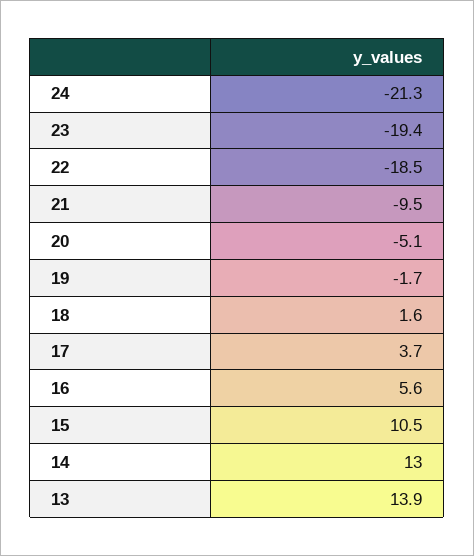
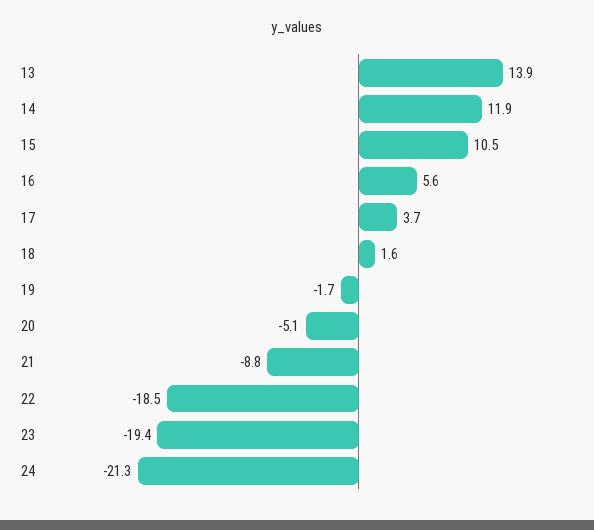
21: -9.5 -> -8.8
14: 13 -> 11.9

